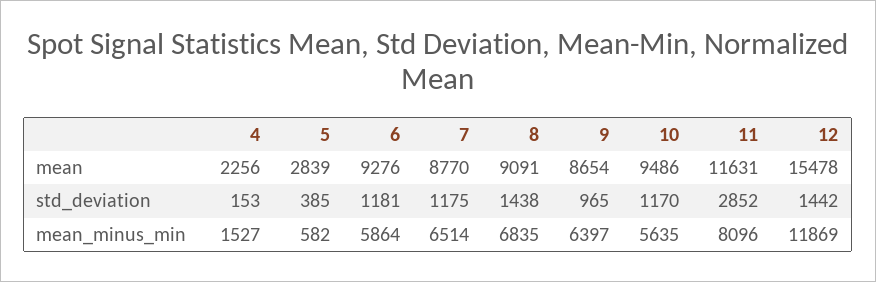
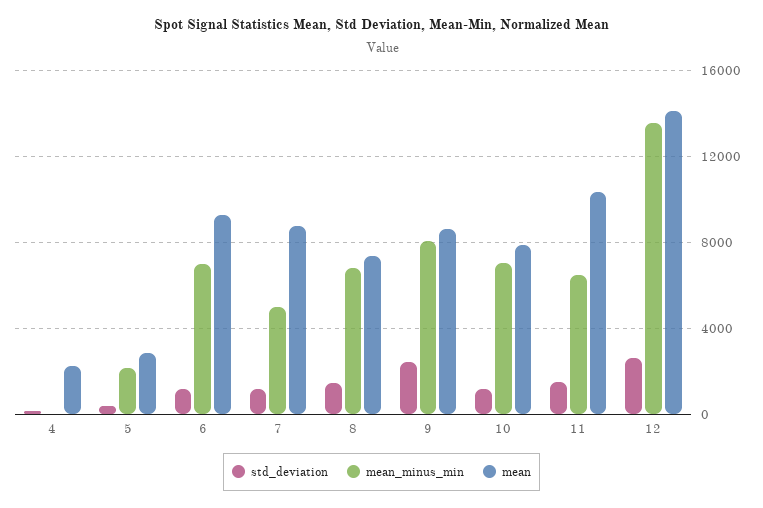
mean, 8: 9091 -> 7500
mean, 10: 9486 -> 8000
mean, 11: 11631 -> 10500
mean, 12: 15478 -> 14000
std_deviation, 9: 965 -> 2500
std_deviation, 11: 2852 -> 1500
std_deviation, 12: 1442 -> 2500
mean_minus_min, 4: 1527 -> 0
mean_minus_min, 5: 582 -> 2000
mean_minus_min, 6: 5864 -> 7000
mean_minus_min, 7: 6514 -> 5000
mean_minus_min, 9: 6397 -> 8000
mean_minus_min, 10: 5635 -> 7000
mean_minus_min, 11: 8096 -> 6500
mean_minus_min, 12: 11869 -> 13500

